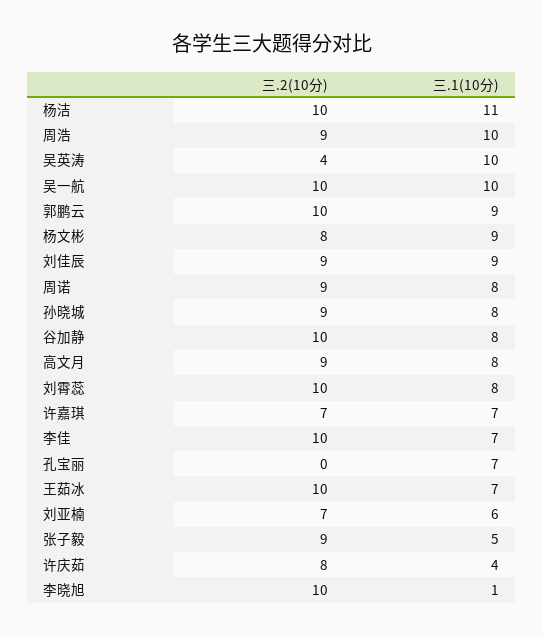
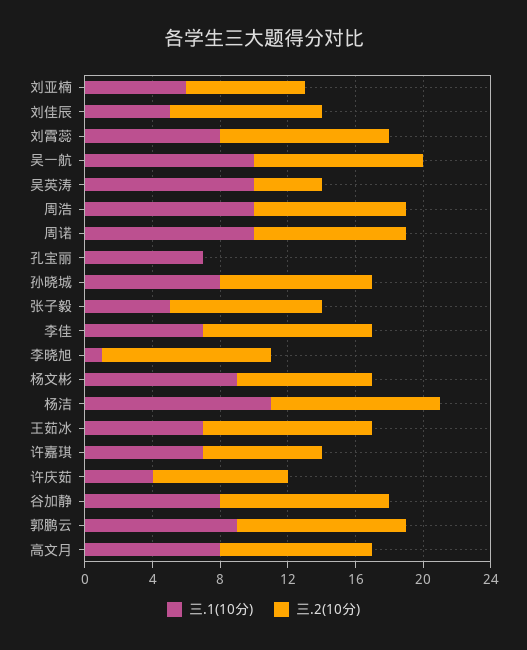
三.1(10分), 刘佳辰: 9 -> 5
三.1(10分), 周诺: 8 -> 10

